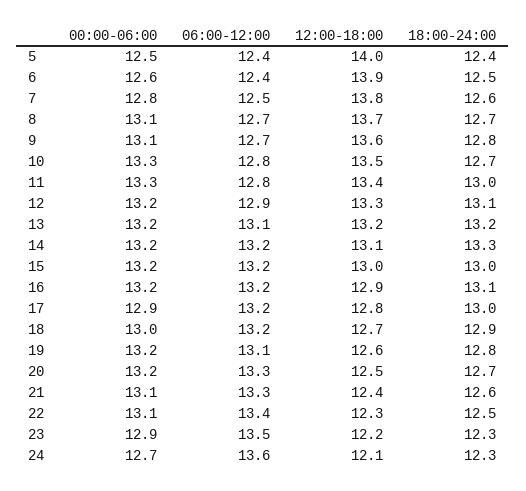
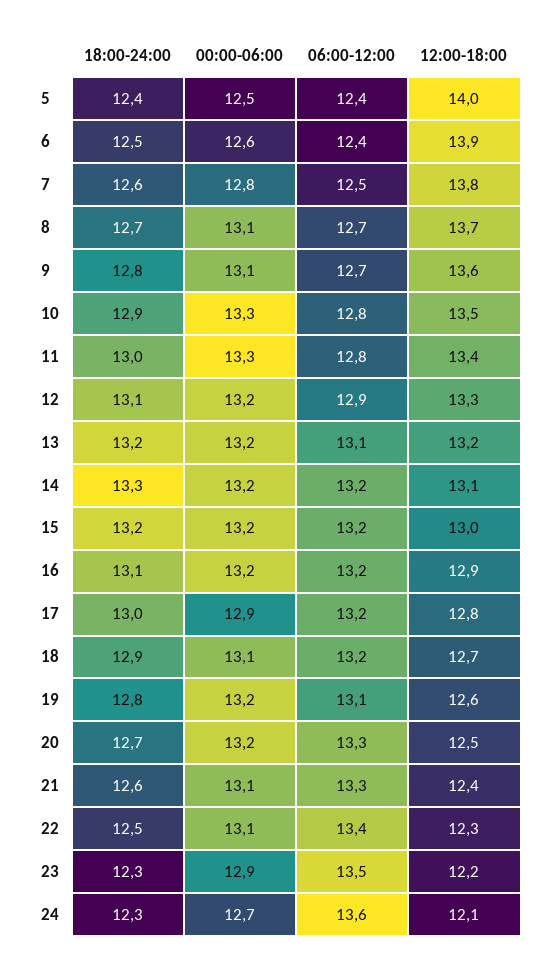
18:00-24:00, 10: 12.7 -> 12.9
18:00-24:00, 15: 13 -> 13.2
00:00-06:00, 18: 13 -> 13.1

